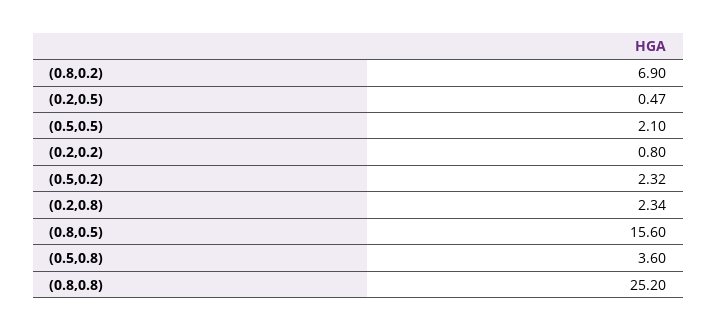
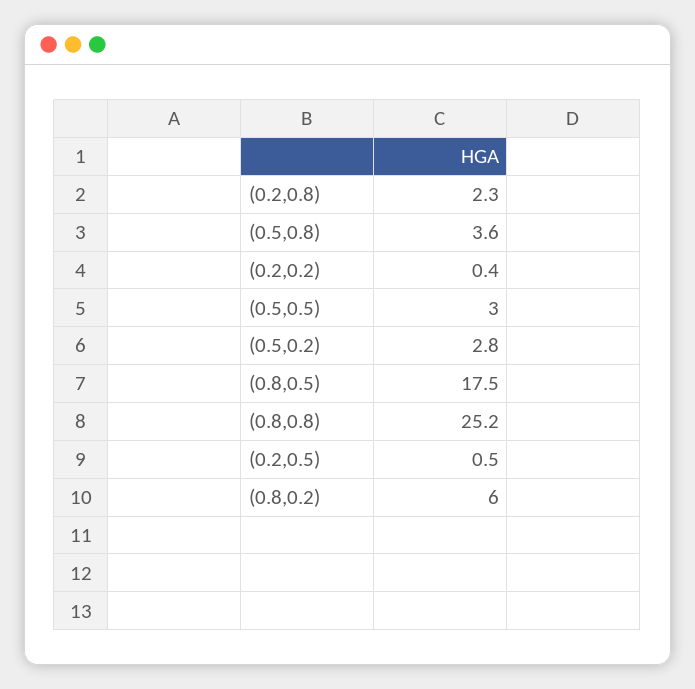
(0.8,0.2): 6.9 -> 6
(0.5,0.5): 2.1 -> 3
(0.2,0.2): 0.8 -> 0.4
(0.5,0.2): 2.32 -> 2.8
(0.8,0.5): 15.6 -> 17.5

